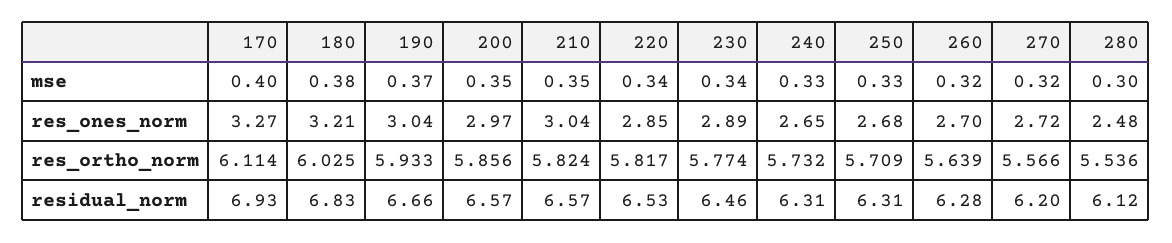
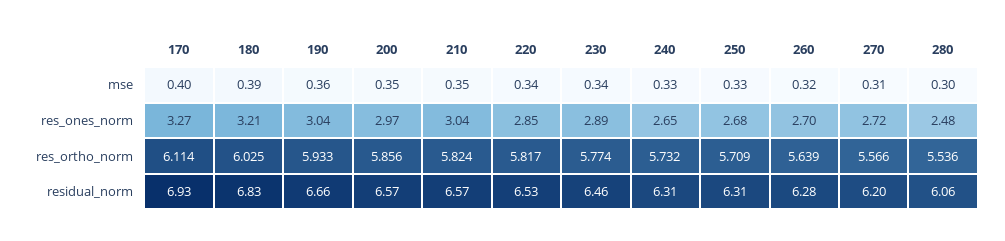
180, mse: 0.38 -> 0.39
190, mse: 0.37 -> 0.36
270, mse: 0.32 -> 0.31
280, residual_norm: 6.12 -> 6.06

